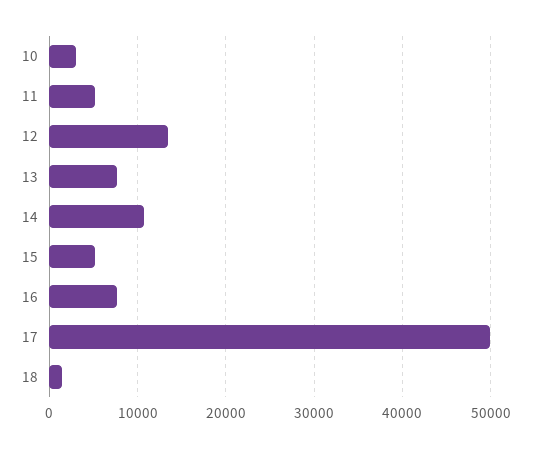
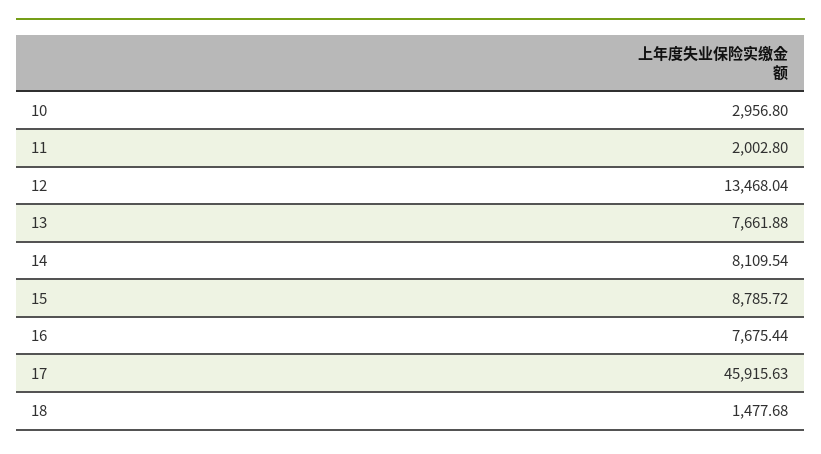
11: 5000 -> 2002.8
14: 11000 -> 8109.54
15: 5000 -> 8785.72
17: 50000 -> 45915.63

